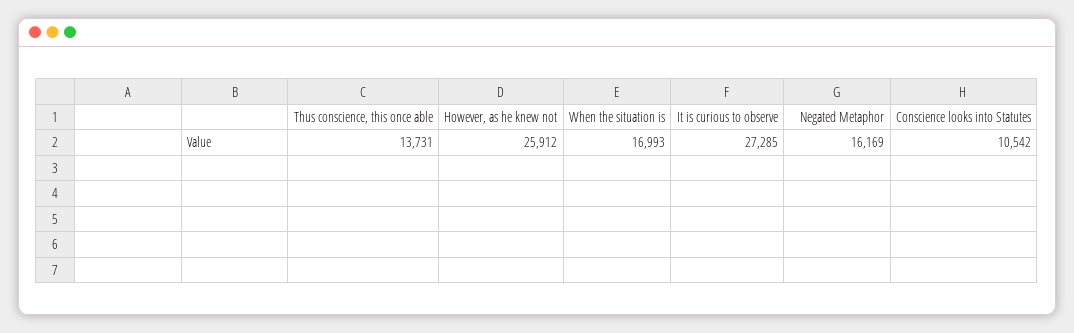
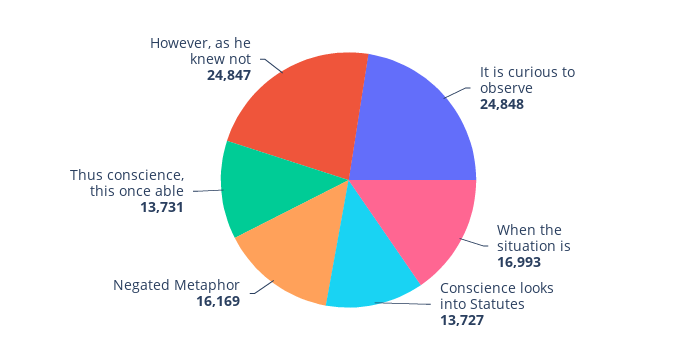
However, as he knew not: 25912 -> 24847
It is curious to observe: 27285 -> 24848
Conscience looks into Statutes: 10542 -> 13727

